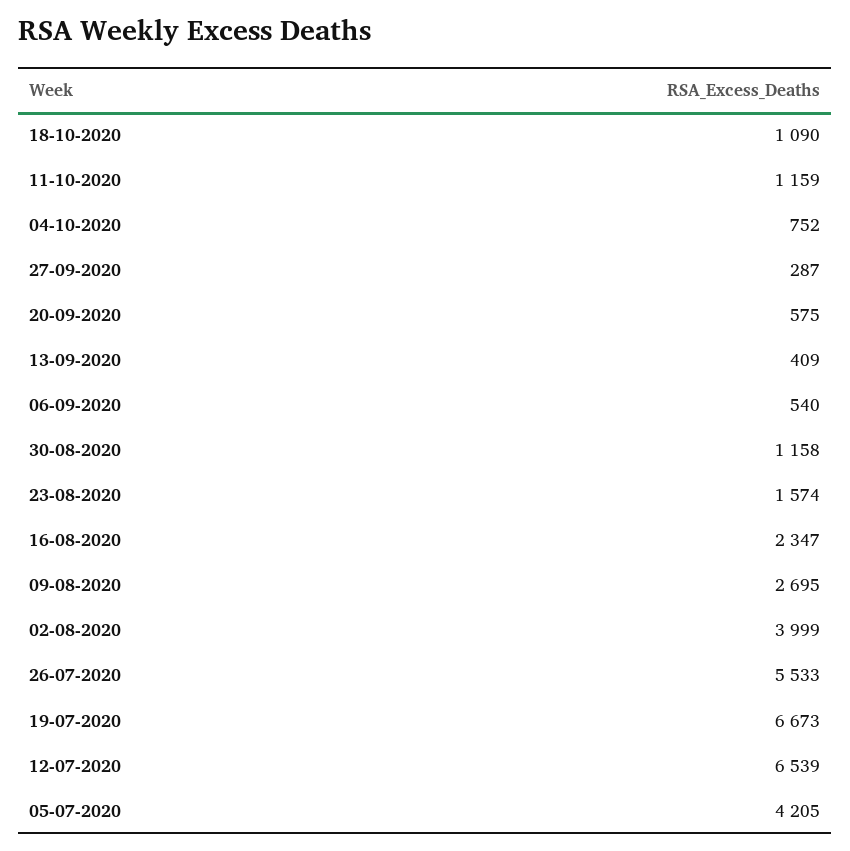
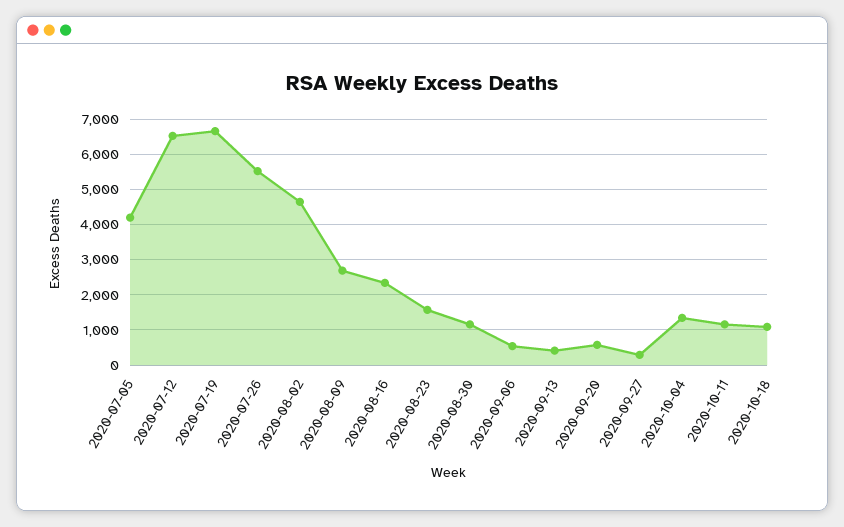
04-10-2020: 752 -> 1400
02-08-2020: 3999 -> 4600

